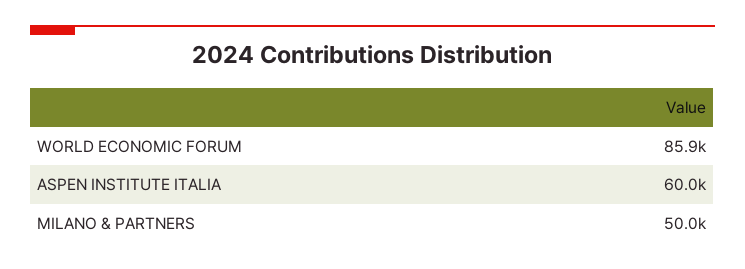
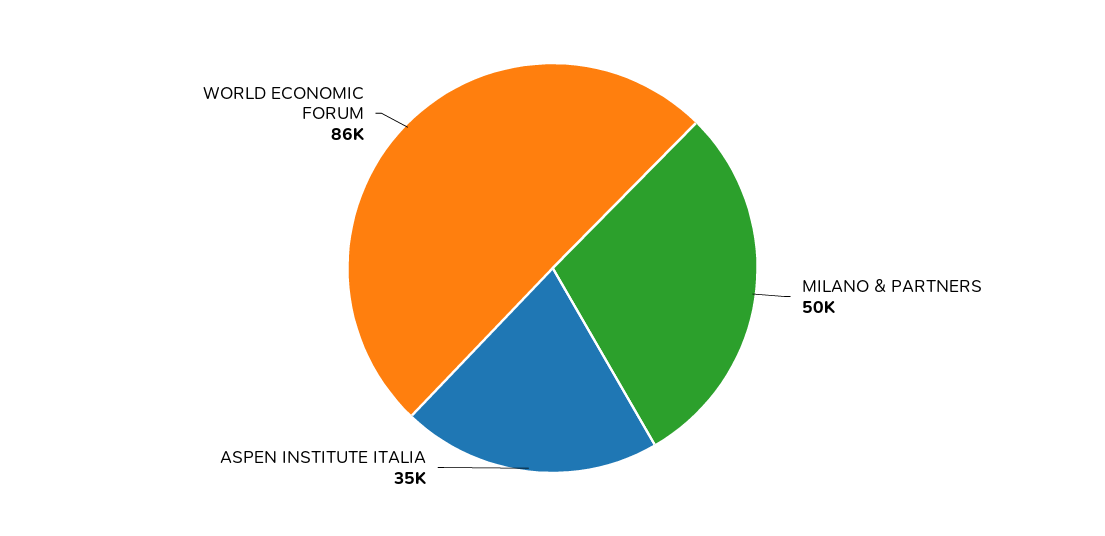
ASPEN INSTITUTE ITALIA: 60000 -> 35000

